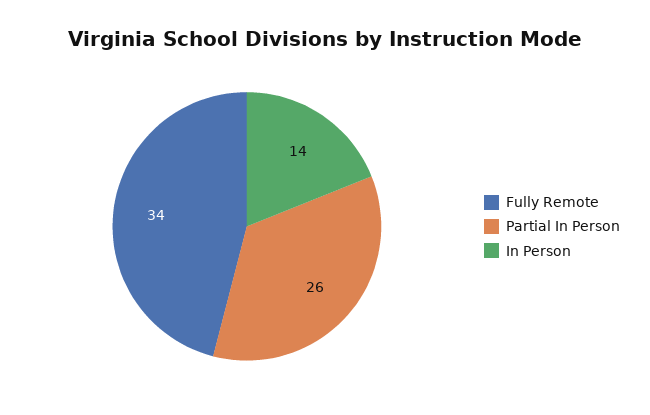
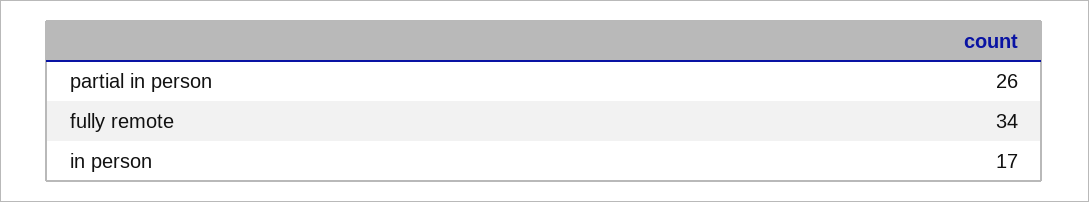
In Person: 14 -> 17

